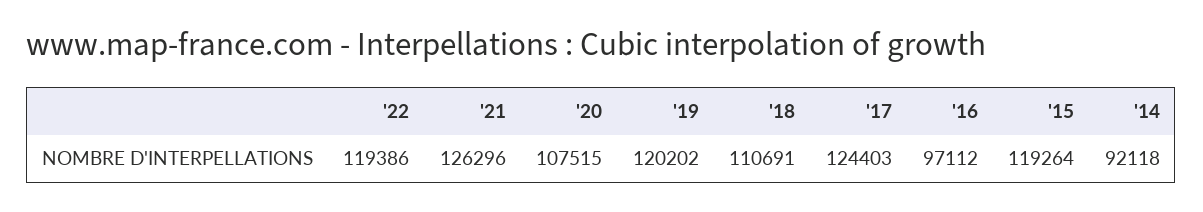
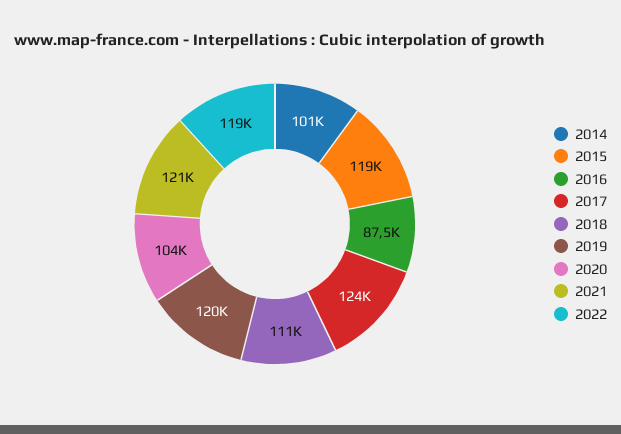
'21: 126296 -> 121000
'20: 107515 -> 104000
'16: 97112 -> 87500
'14: 92118 -> 101000

